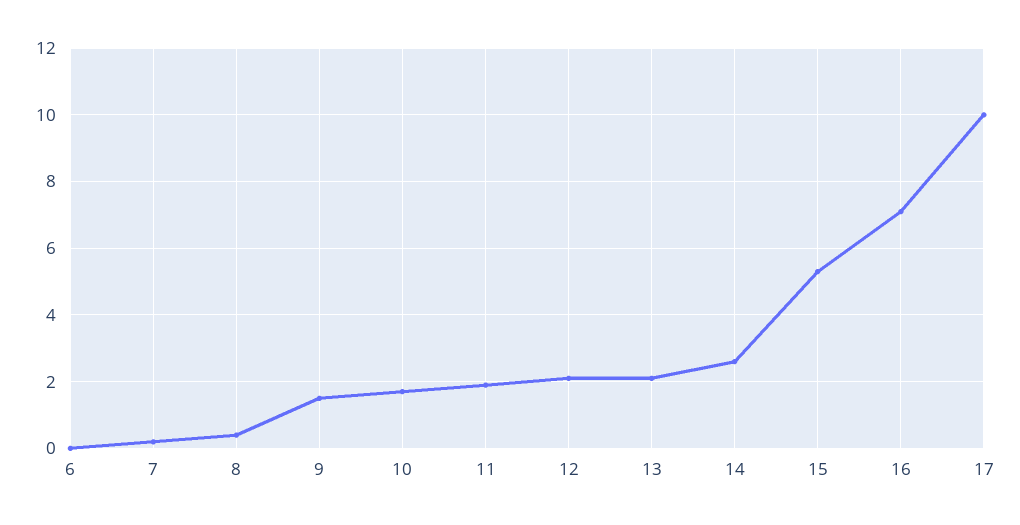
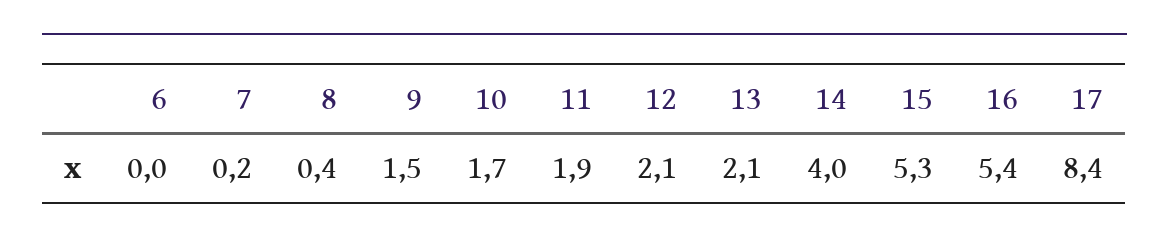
14: 2.5 -> 4
16: 7 -> 5.4
17: 10 -> 8.4

